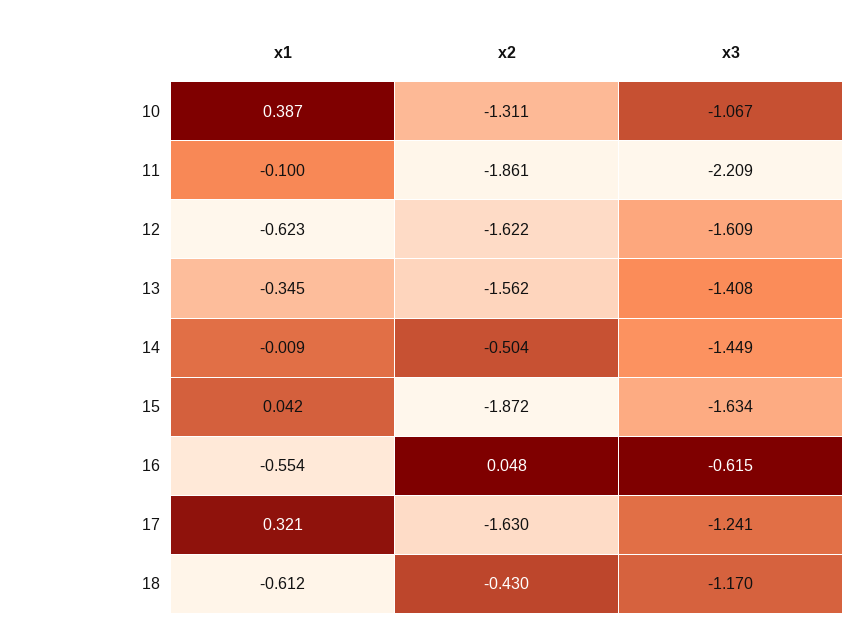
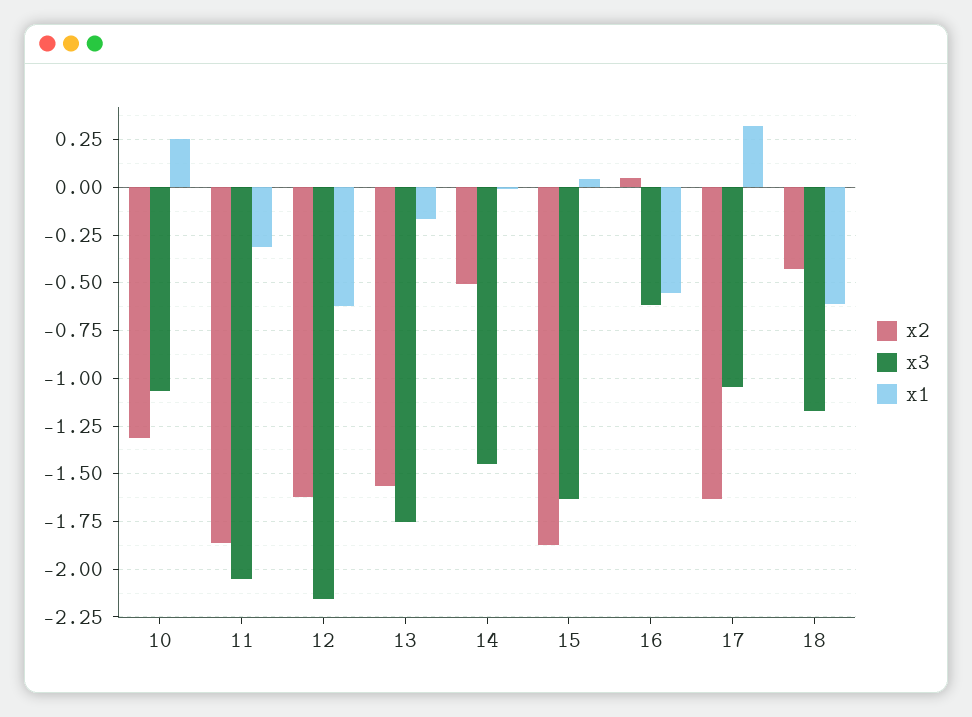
x1, 10: 0.387 -> 0.25
x1, 11: -0.1 -> -0.3
x3, 11: -2.209 -> -2.05
x3, 12: -1.609 -> -2.15
x1, 13: -0.345 -> -0.15
x3, 13: -1.408 -> -1.75
x3, 17: -1.241 -> -1.05

